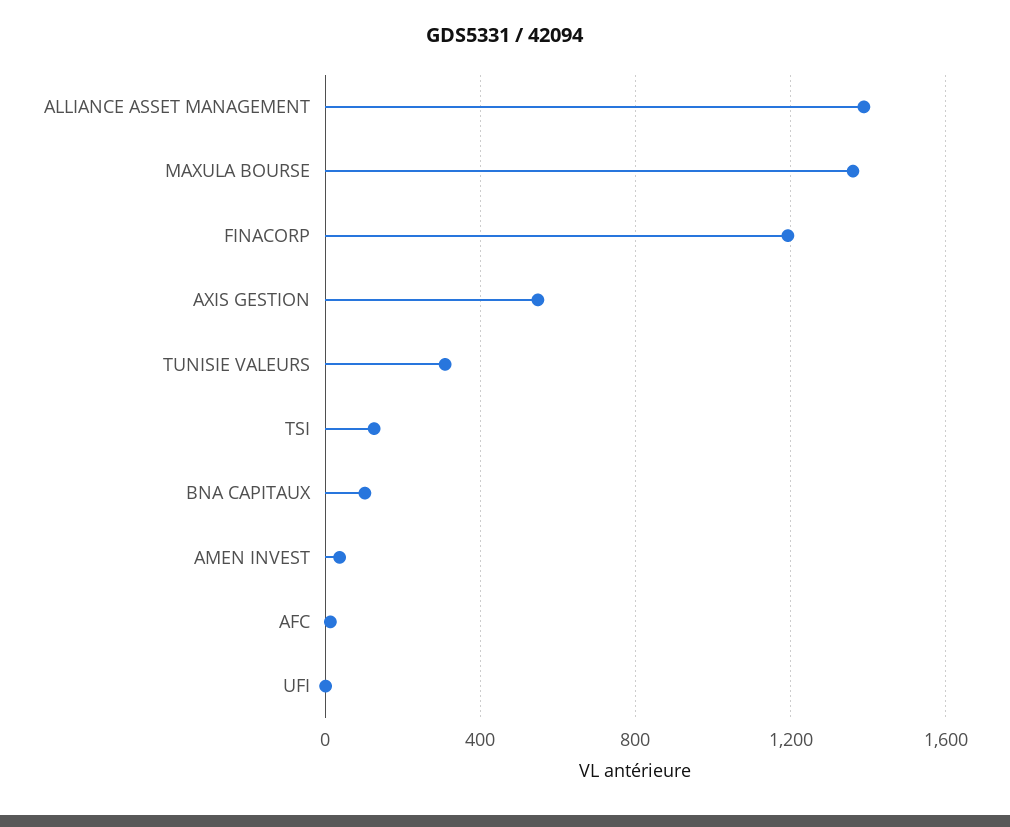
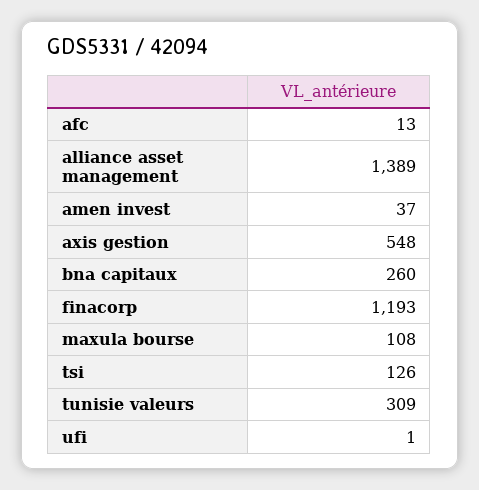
MAXULA BOURSE: 1350 -> 108
BNA CAPITAUX: 100 -> 260

